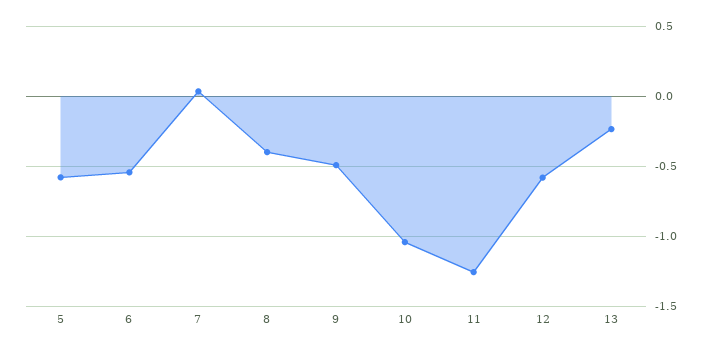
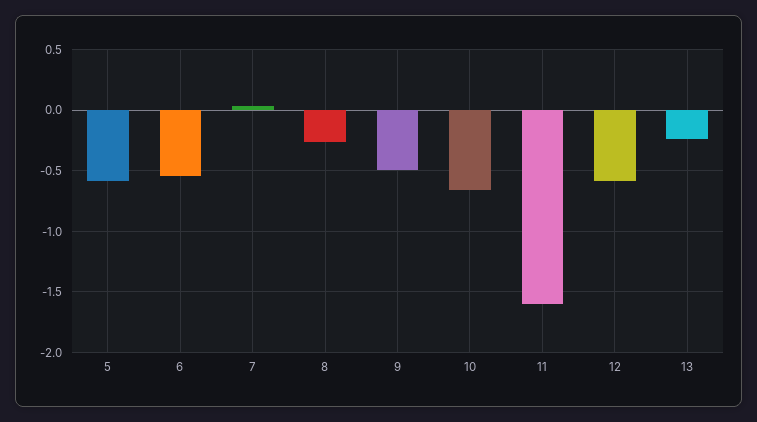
8: -0.4 -> -0.25
10: -1.05 -> -0.65
11: -1.25 -> -1.6

